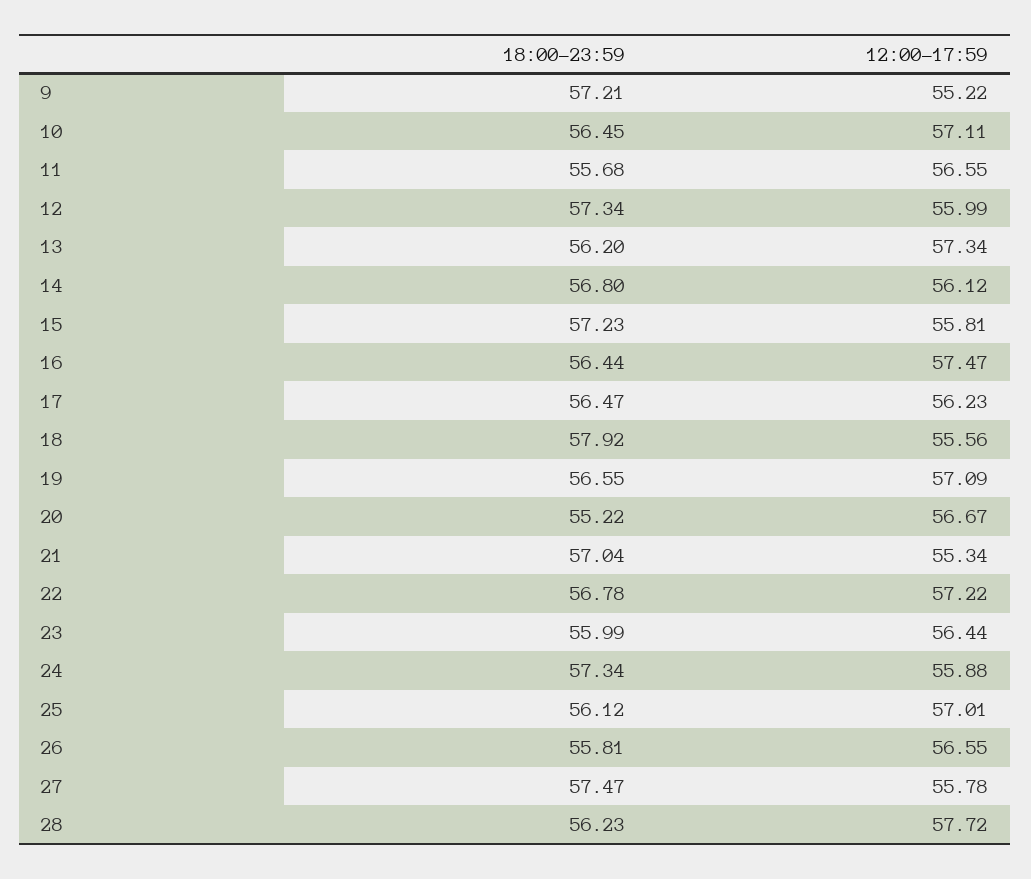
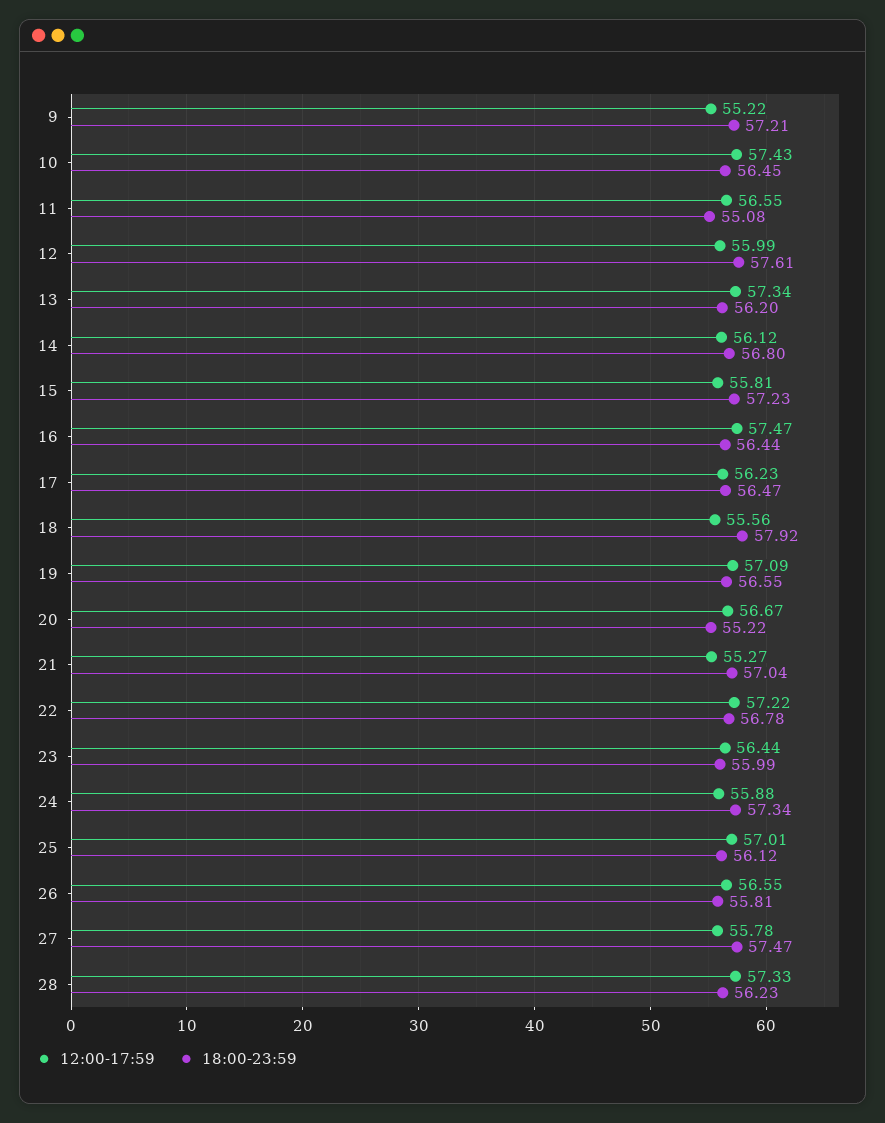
12:00-17:59, 10: 57.11 -> 57.43
18:00-23:59, 11: 55.68 -> 55.08
18:00-23:59, 12: 57.34 -> 57.61
12:00-17:59, 21: 55.34 -> 55.27
12:00-17:59, 28: 57.72 -> 57.33

